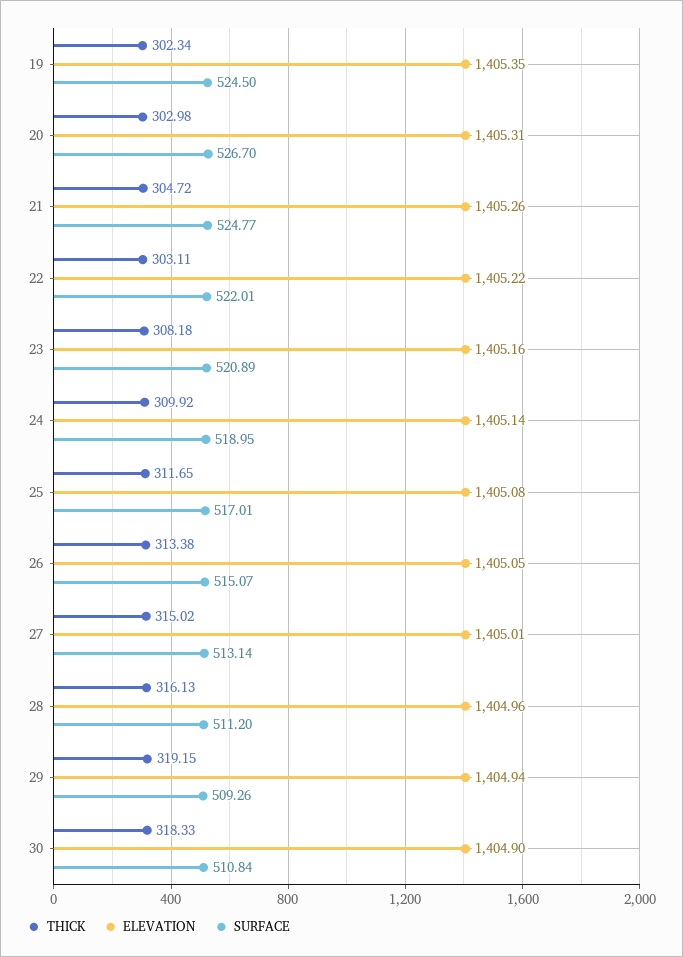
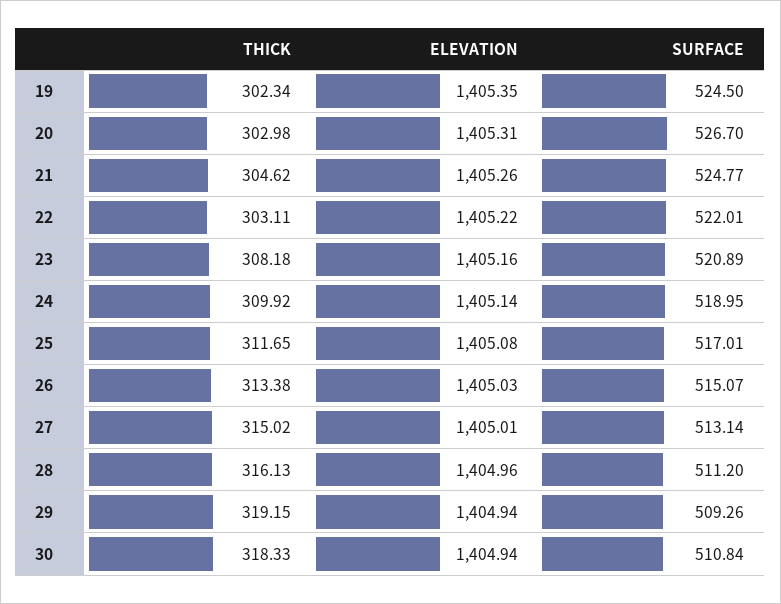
THICK, 21: 304.72 -> 304.62
ELEVATION, 26: 1405.05 -> 1405.03
ELEVATION, 30: 1404.9 -> 1404.94

